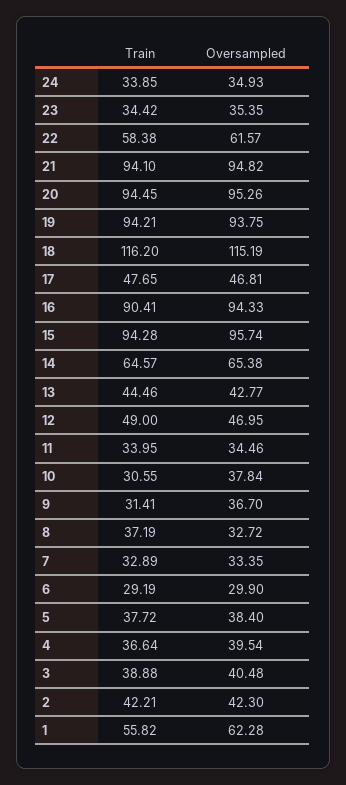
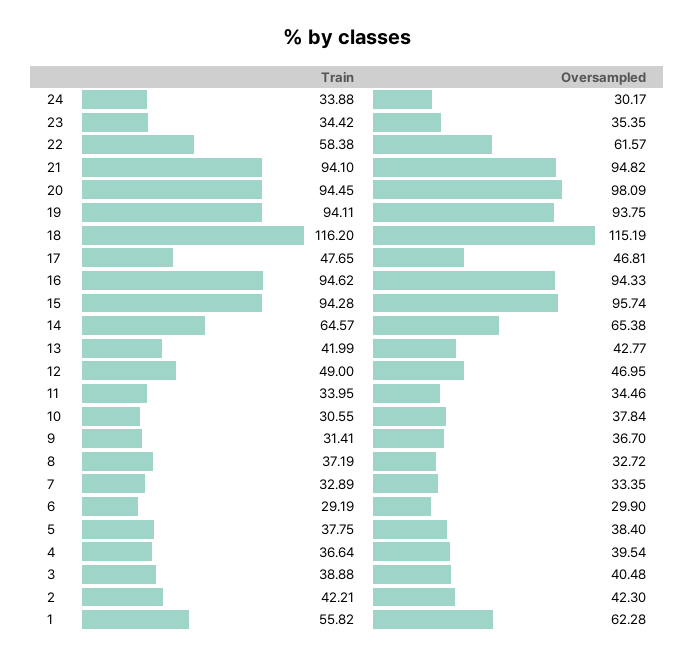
Train, 24: 33.85 -> 33.88
Oversampled, 24: 34.93 -> 30.17
Oversampled, 20: 95.26 -> 98.09
Train, 19: 94.21 -> 94.11
Train, 16: 90.41 -> 94.62
Train, 13: 44.46 -> 41.99
Train, 5: 37.72 -> 37.75

